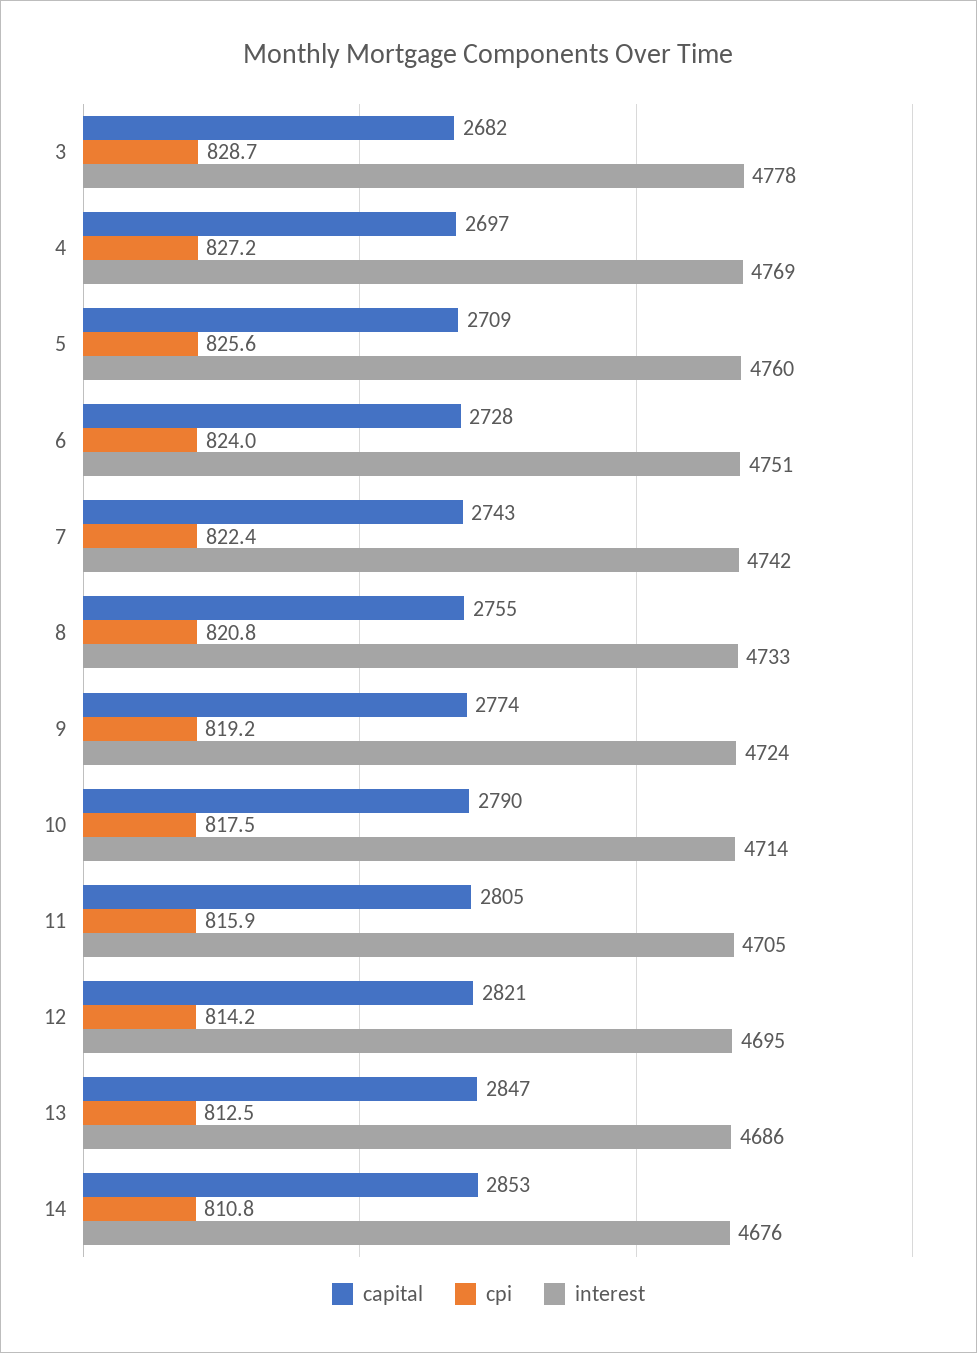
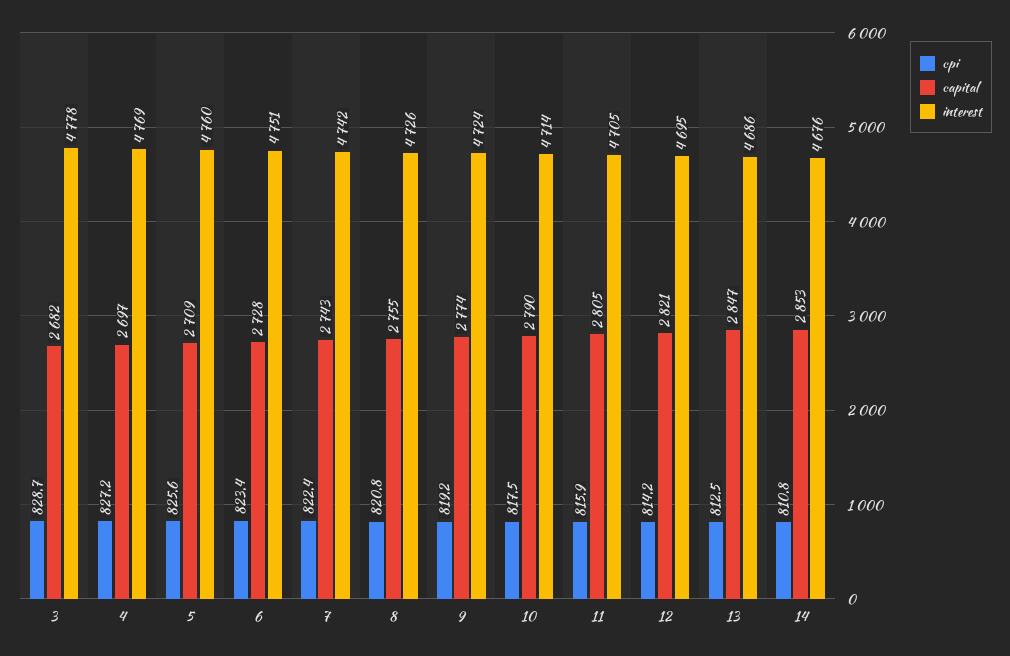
cpi, 6: 824 -> 823.4
interest, 8: 4733 -> 4726

